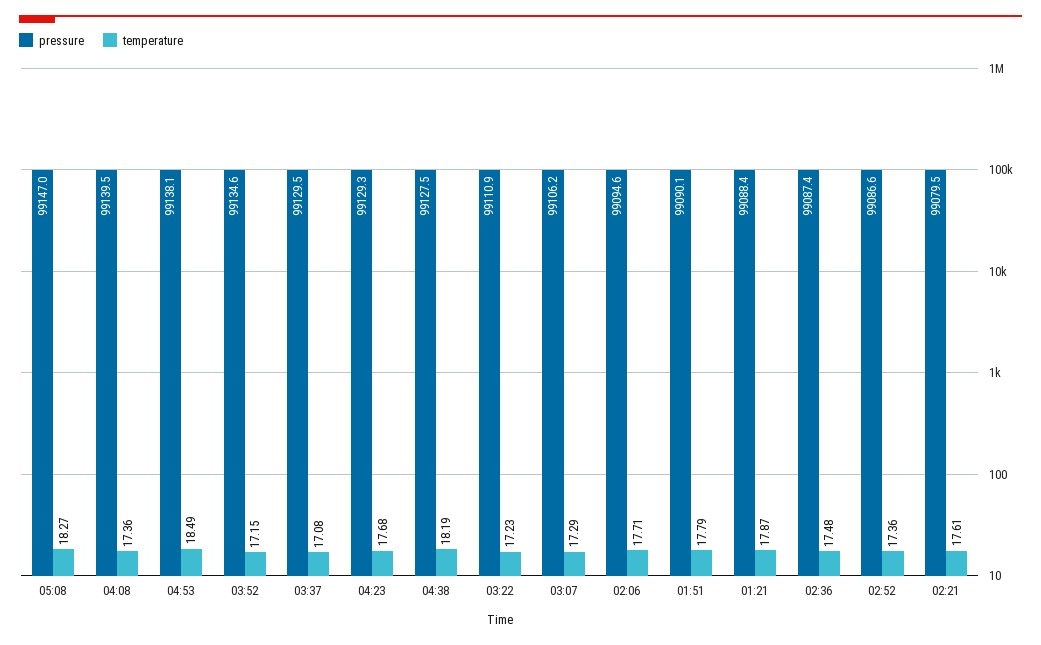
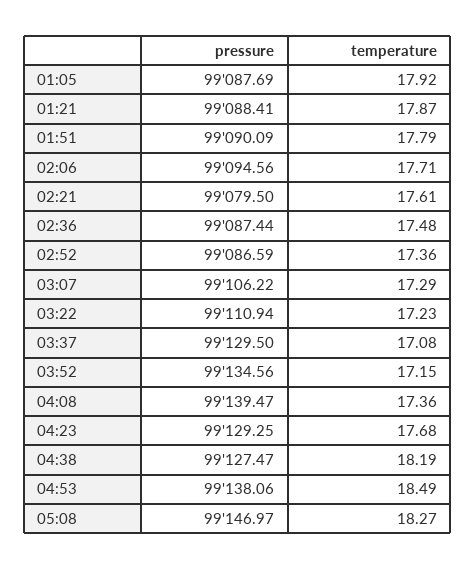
pressure, 01:05: none -> 99087.69
temperature, 01:05: none -> 17.92

